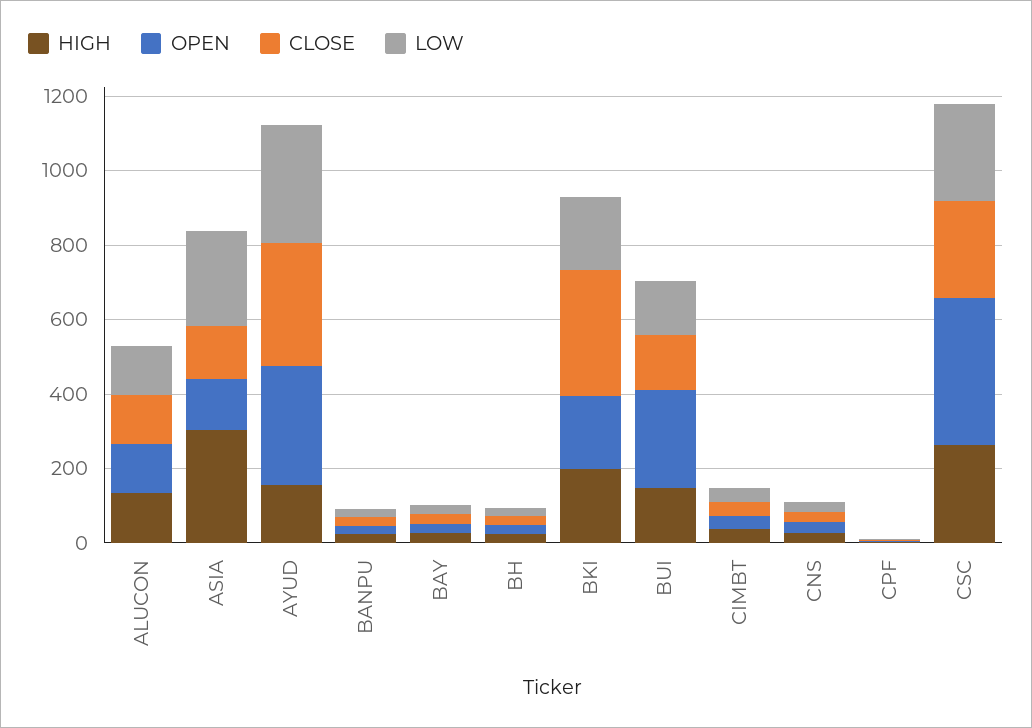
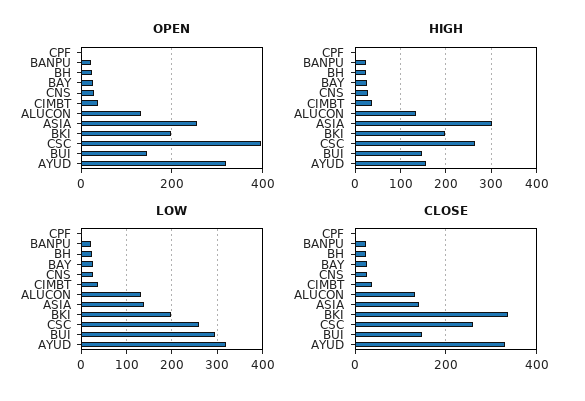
OPEN, ASIA: 150 -> 260
LOW, ASIA: 250 -> 140
OPEN, BUI: 250 -> 140
LOW, BUI: 150 -> 300

